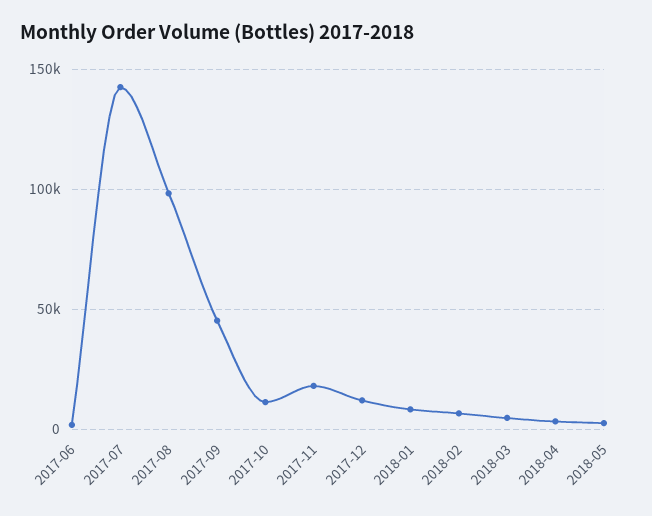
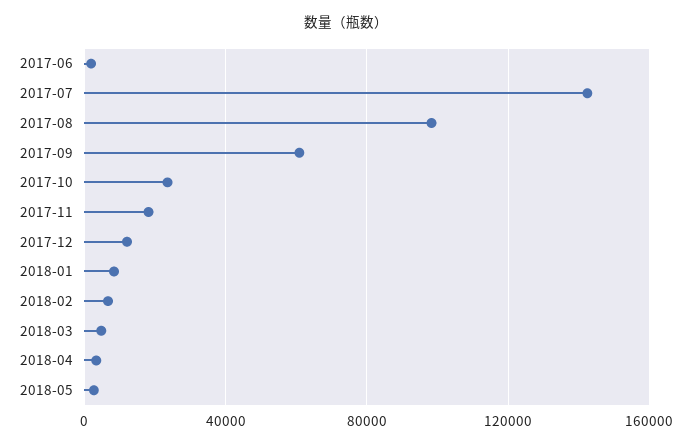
2017-09: 45000 -> 60000
2017-10: 10000 -> 25000

